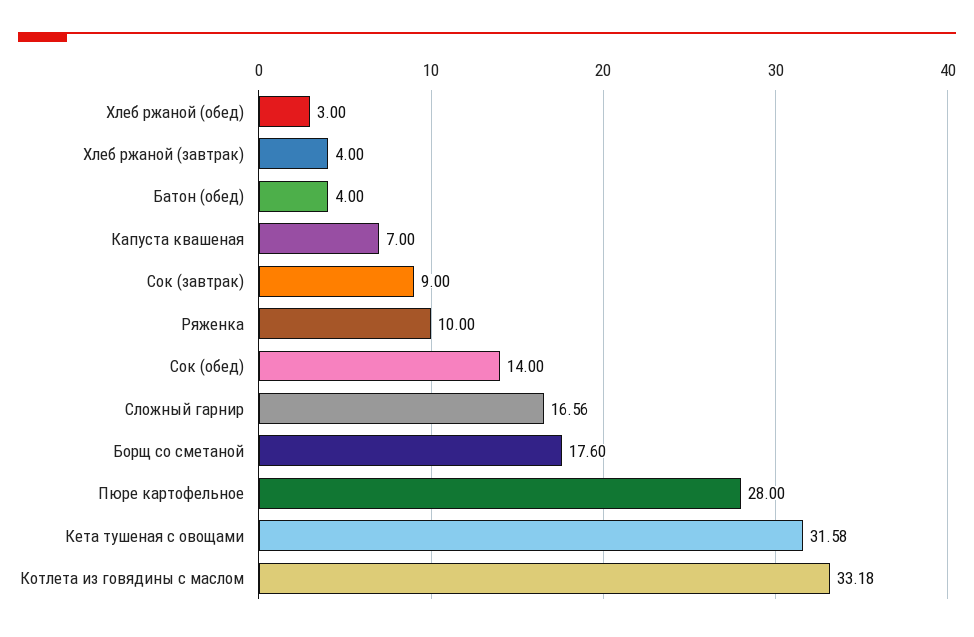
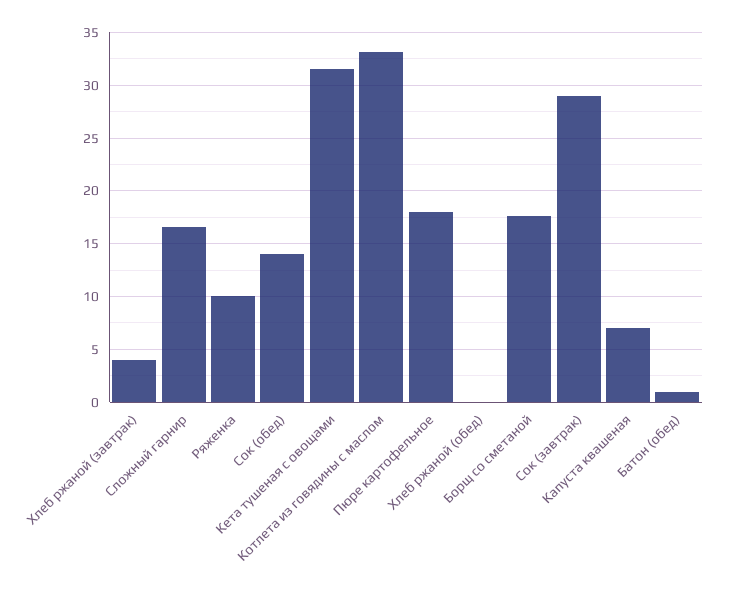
Хлеб ржаной (обед): 3 -> 0
Батон (обед): 4 -> 1
Сок (завтрак): 9 -> 29
Пюре картофельное: 28 -> 18

